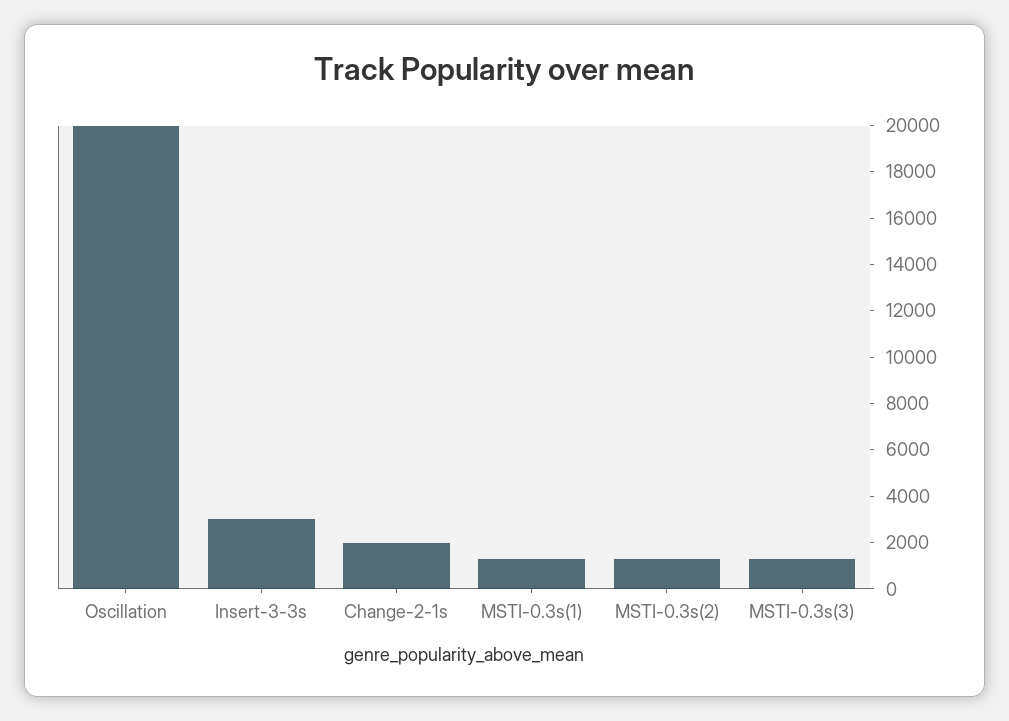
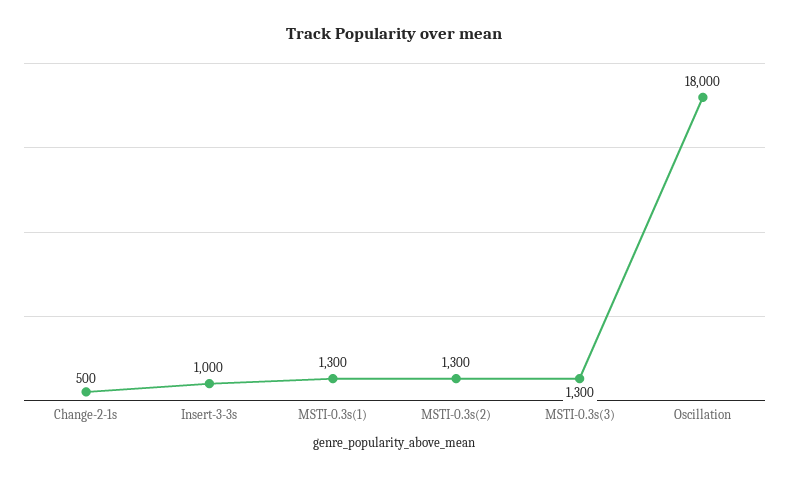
Oscillation: 20000 -> 18000
Insert-3-3s: 3000 -> 1000
Change-2-1s: 2000 -> 500

